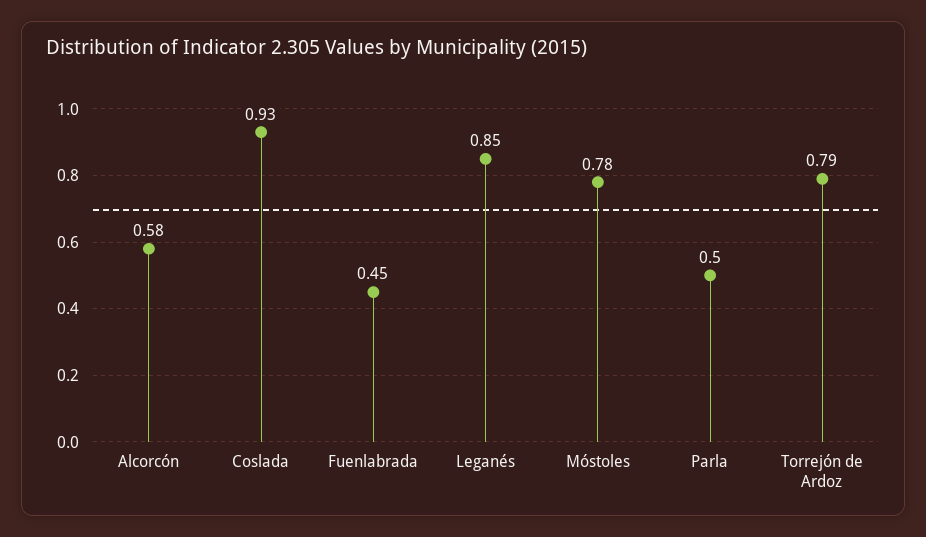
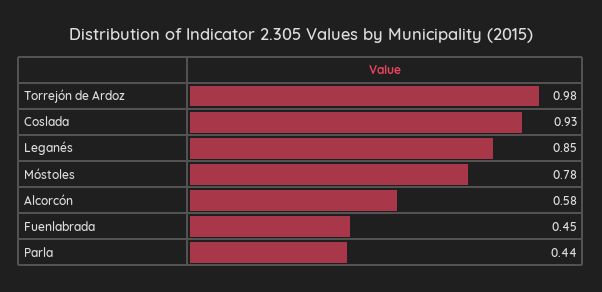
Parla: 0.5 -> 0.44
Torrejón de Ardoz: 0.79 -> 0.98

